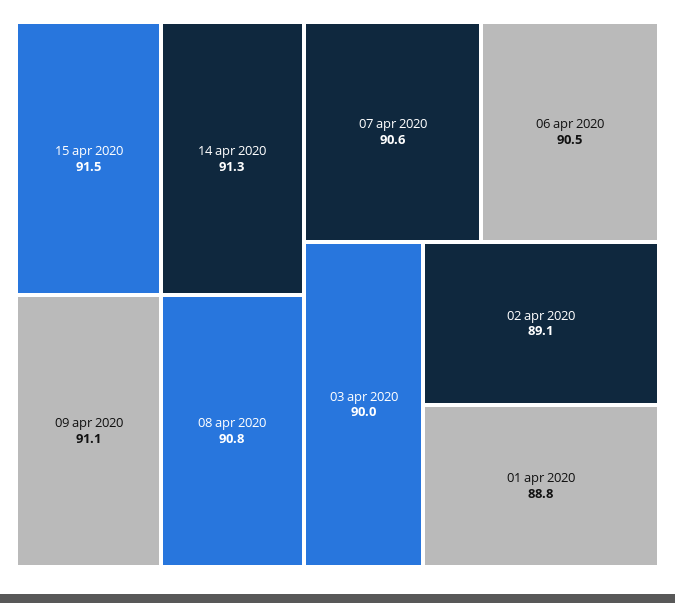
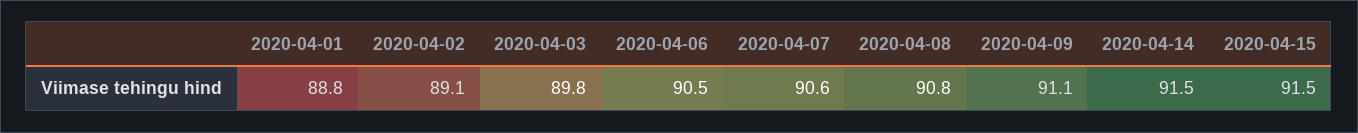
14 apr 2020: 91.3 -> 91.5
03 apr 2020: 90 -> 89.8

